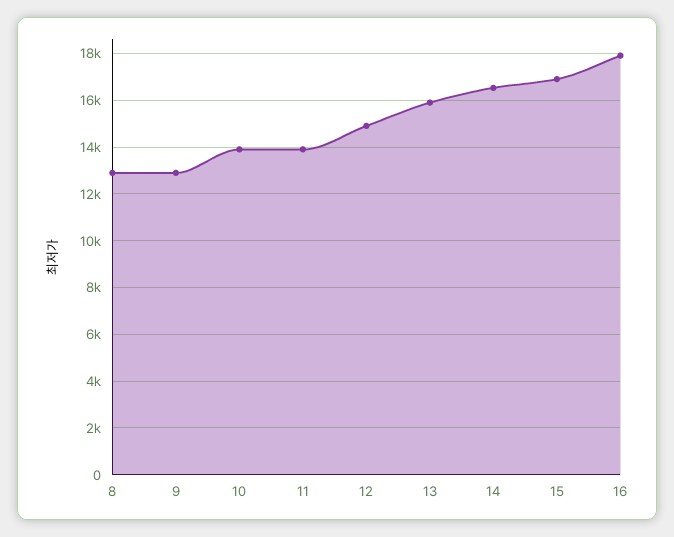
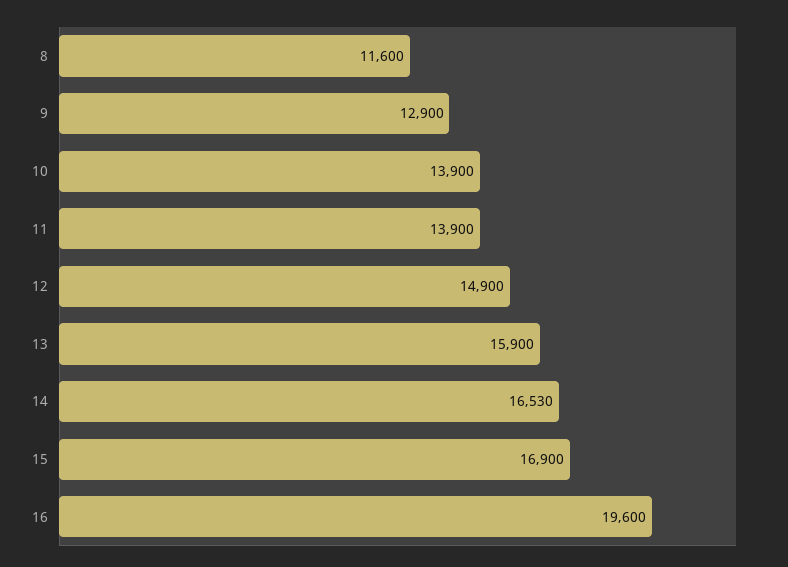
8: 13000 -> 11600
16: 18000 -> 19600

